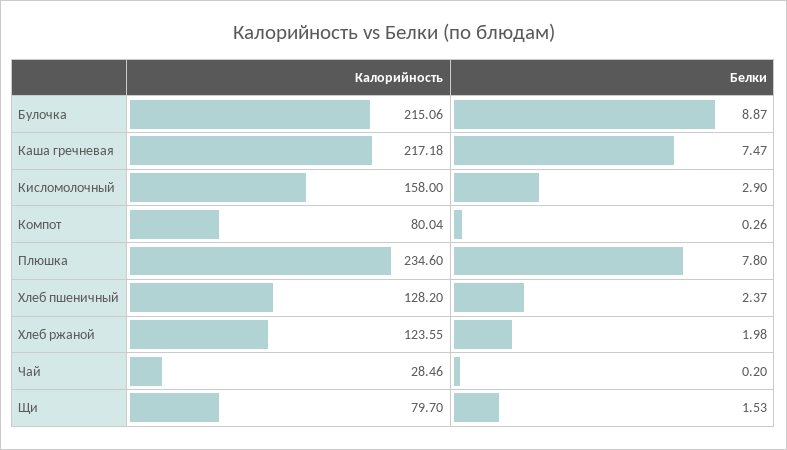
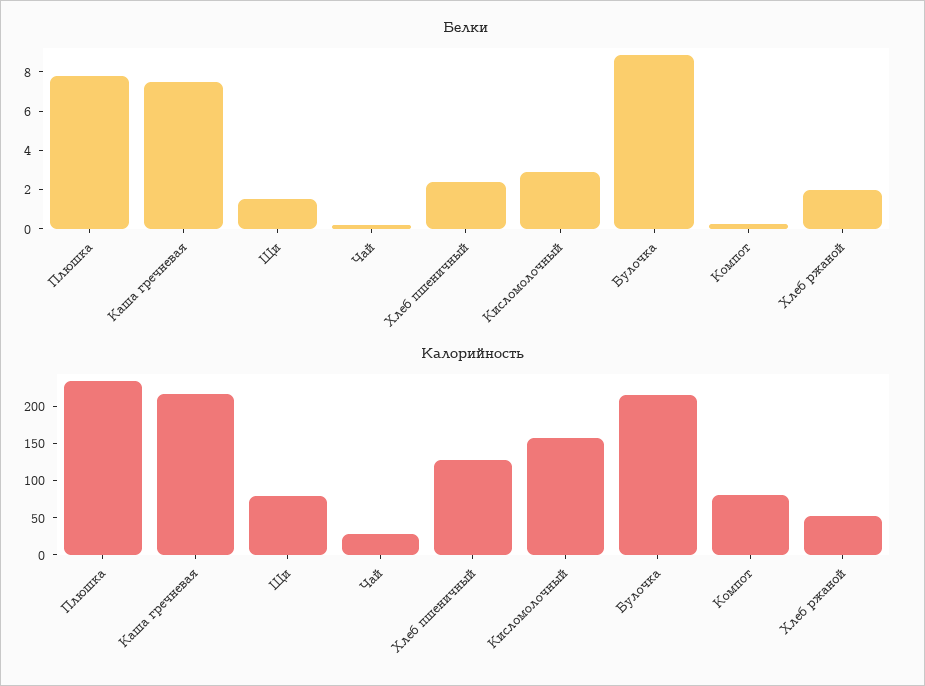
Калорийность, Хлеб ржаной: 123.55 -> 50

